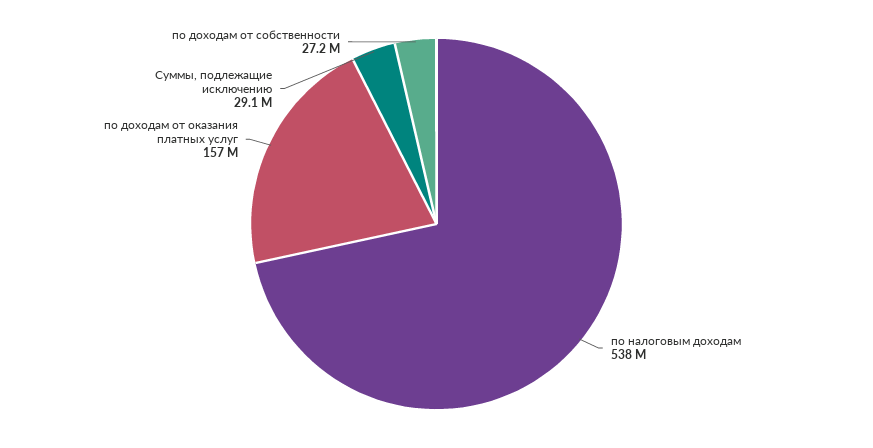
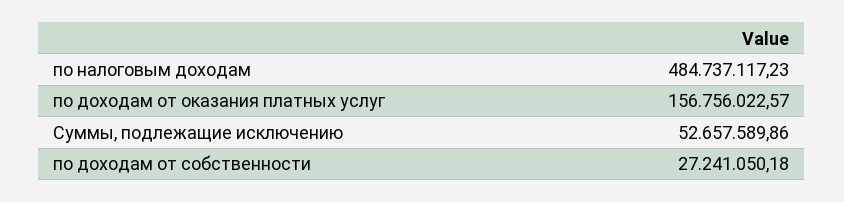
по налоговым доходам: 538000000 -> 484737117.23
Суммы, подлежащие исключению: 29100000 -> 52657589.86

